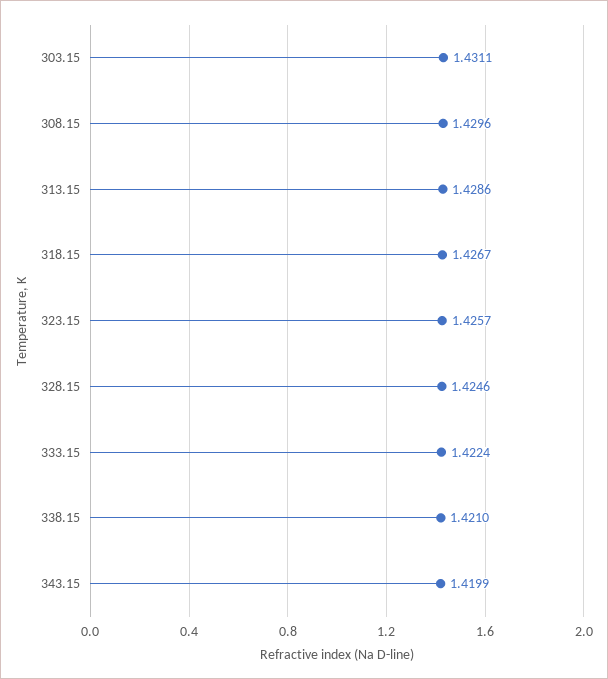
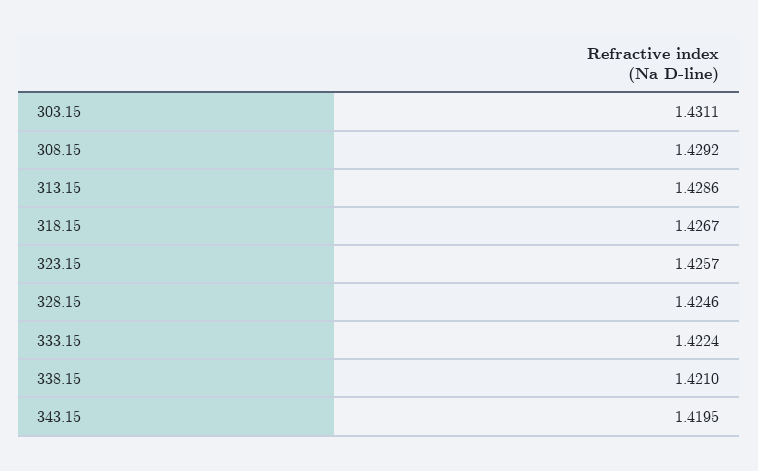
308.15: 1.4296 -> 1.4292
343.15: 1.4199 -> 1.4195

